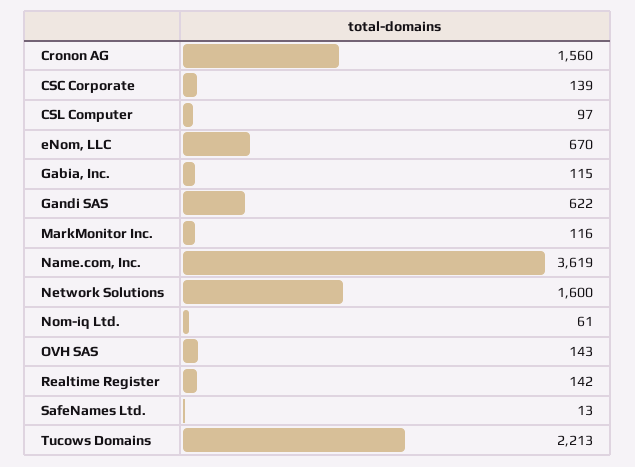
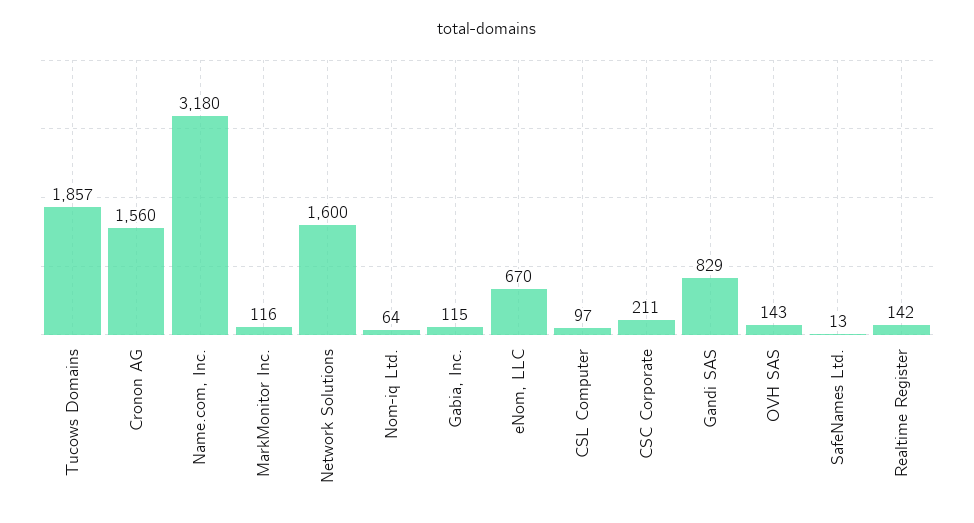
CSC Corporate: 139 -> 211
Gandi SAS: 622 -> 829
Name.com, Inc.: 3619 -> 3180
Nom-iq Ltd.: 61 -> 64
Tucows Domains: 2213 -> 1857

